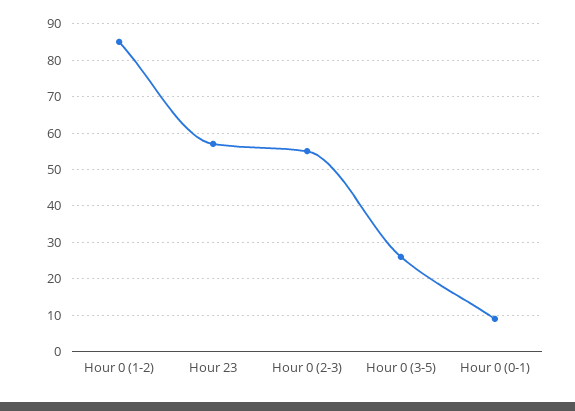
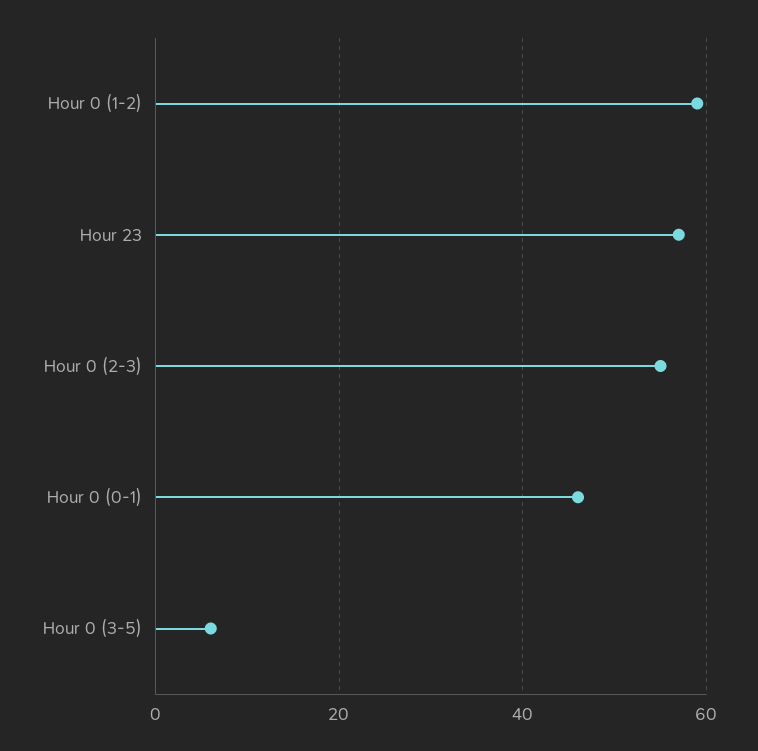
Hour 0 (1-2): 85 -> 60
Hour 0 (3-5): 25 -> 5
Hour 0 (0-1): 10 -> 45

